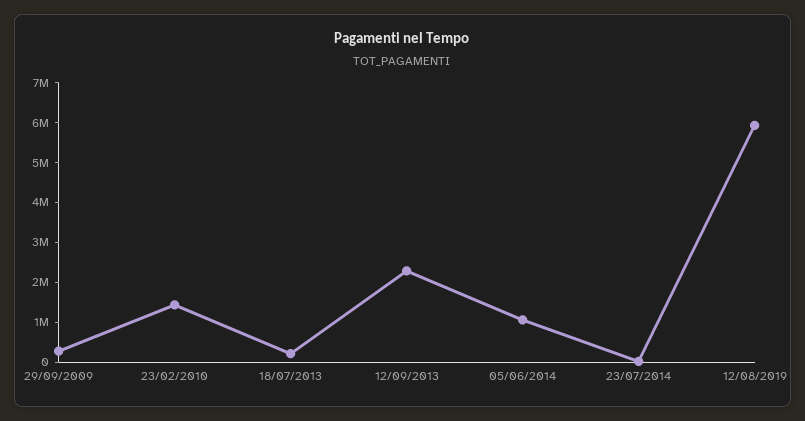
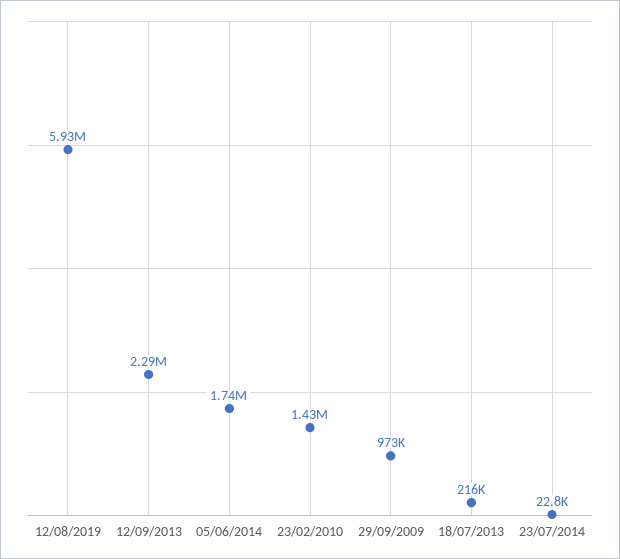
29/09/2009: 250000 -> 973000
05/06/2014: 1000000 -> 1740000

